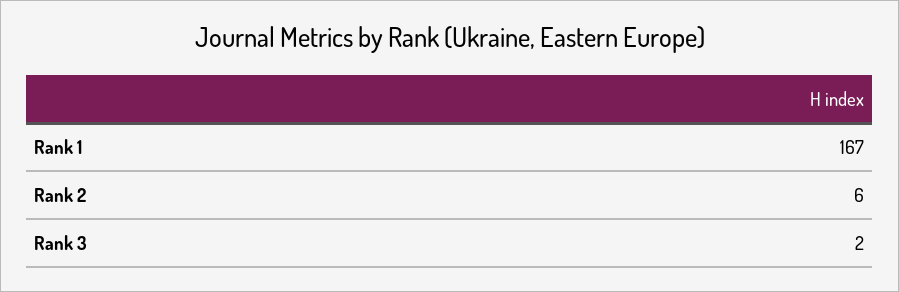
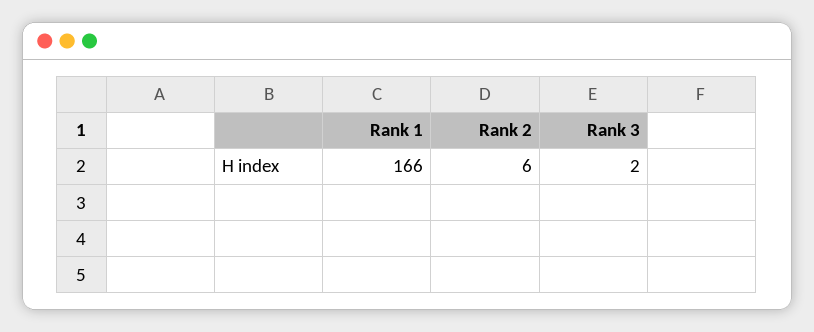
Rank 1: 167 -> 166

